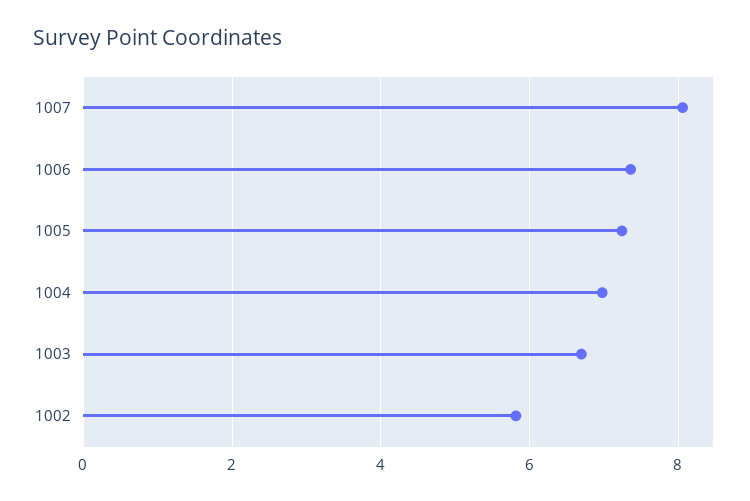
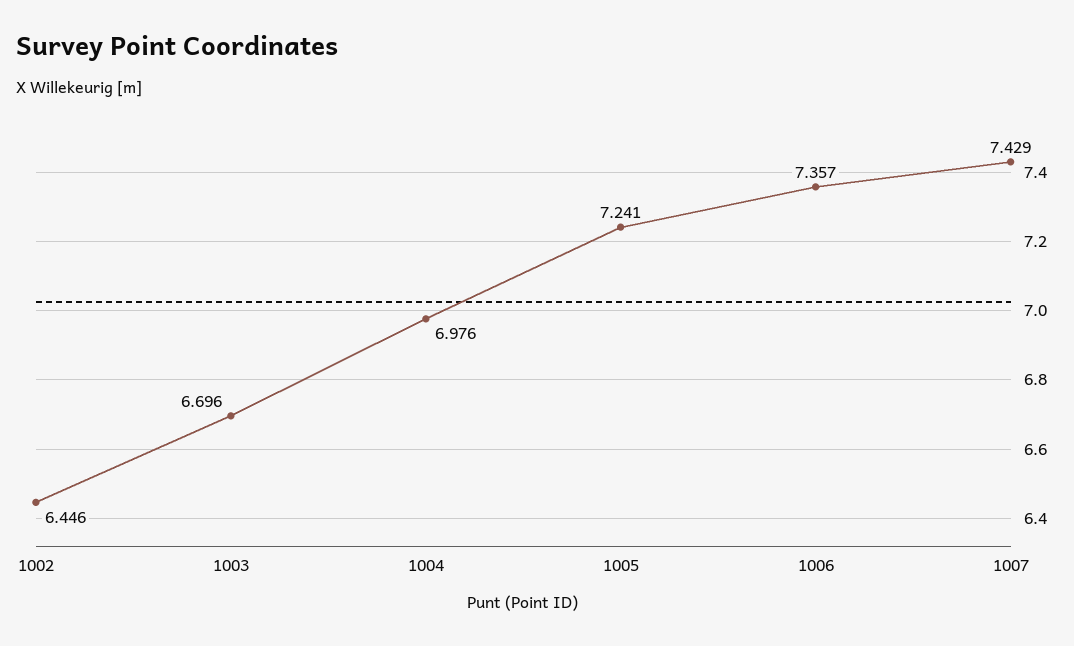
1007: 8 -> 7.429
1002: 5.8 -> 6.446

